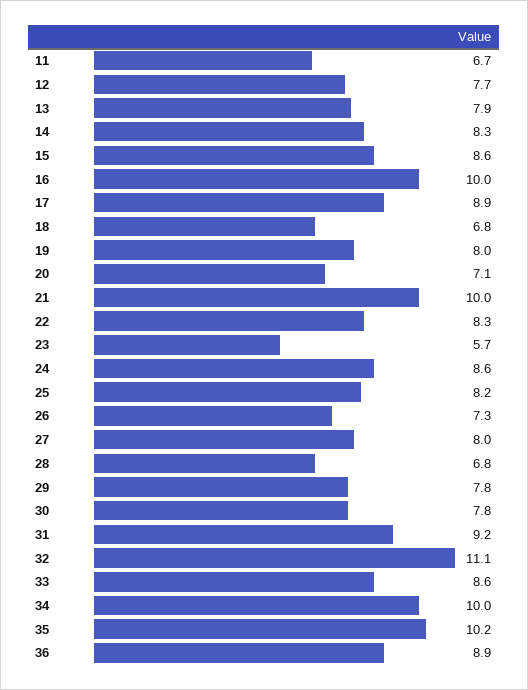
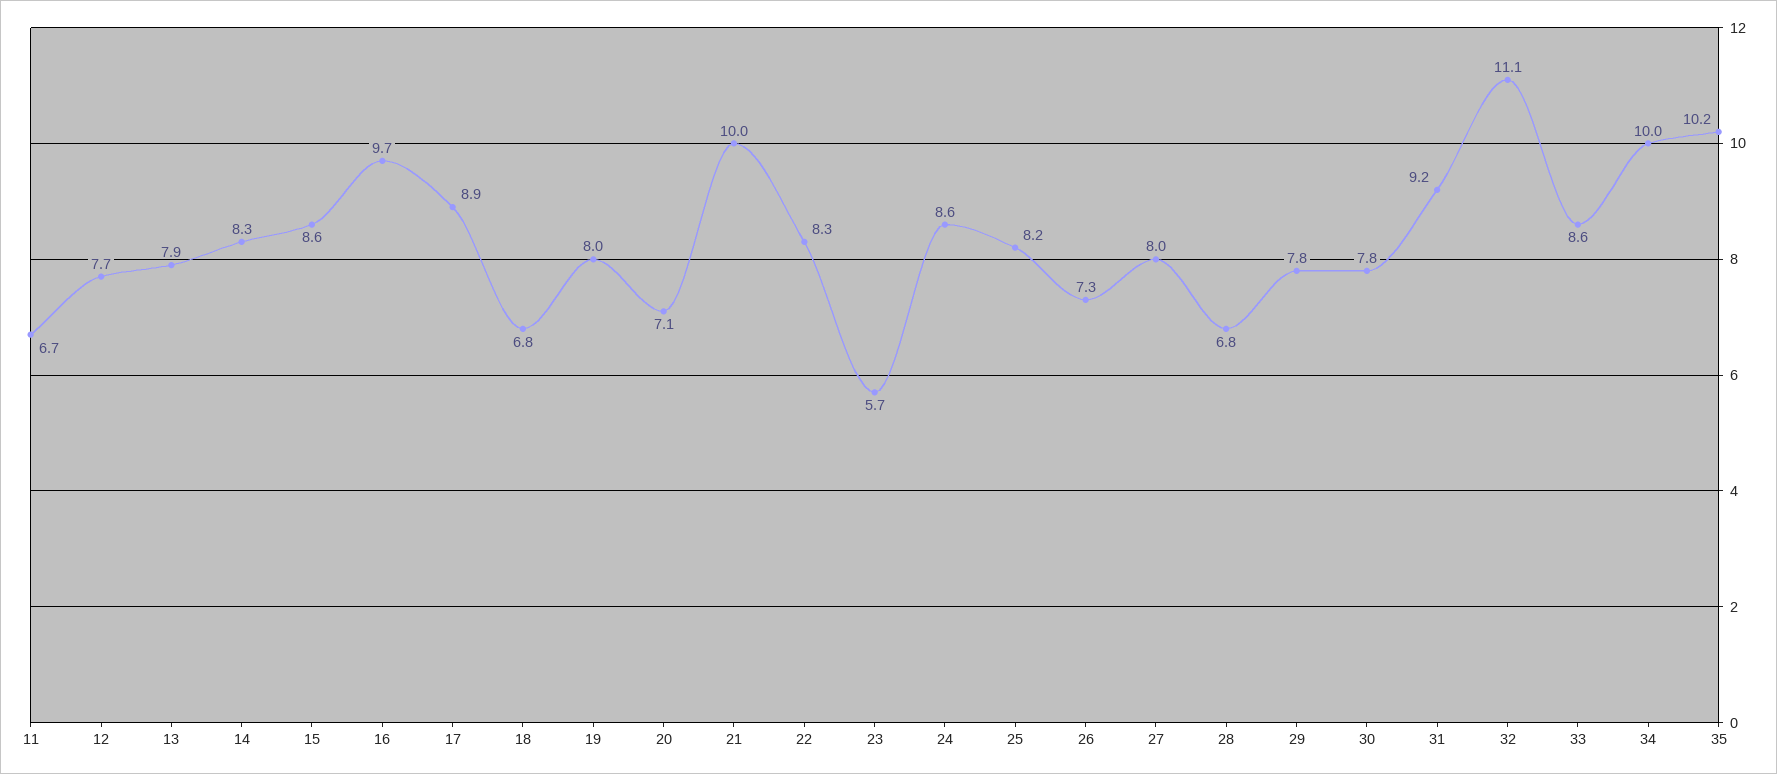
16: 10 -> 9.7
36: 8.9 -> none

